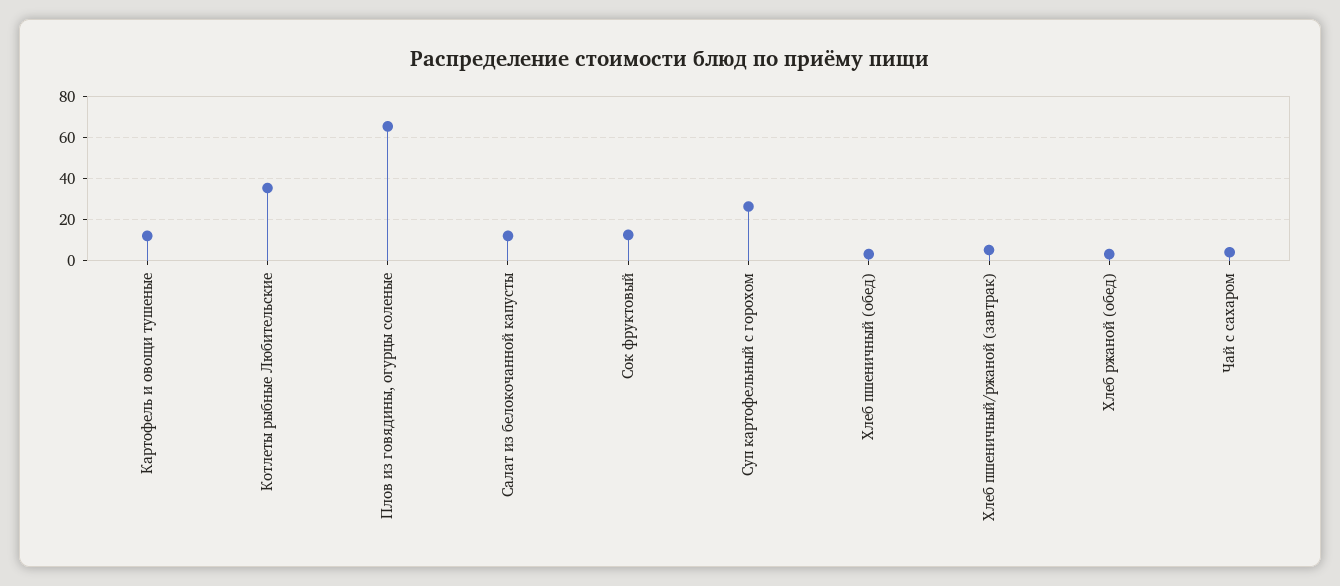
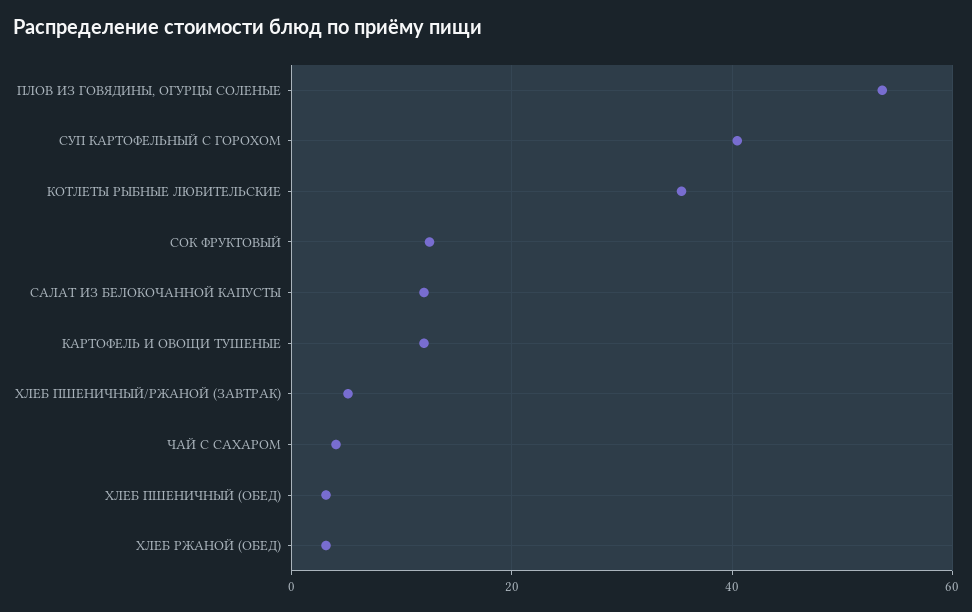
Плов из говядины, огурцы соленые: 65 -> 54
Суп картофельный с горохом: 25 -> 40

